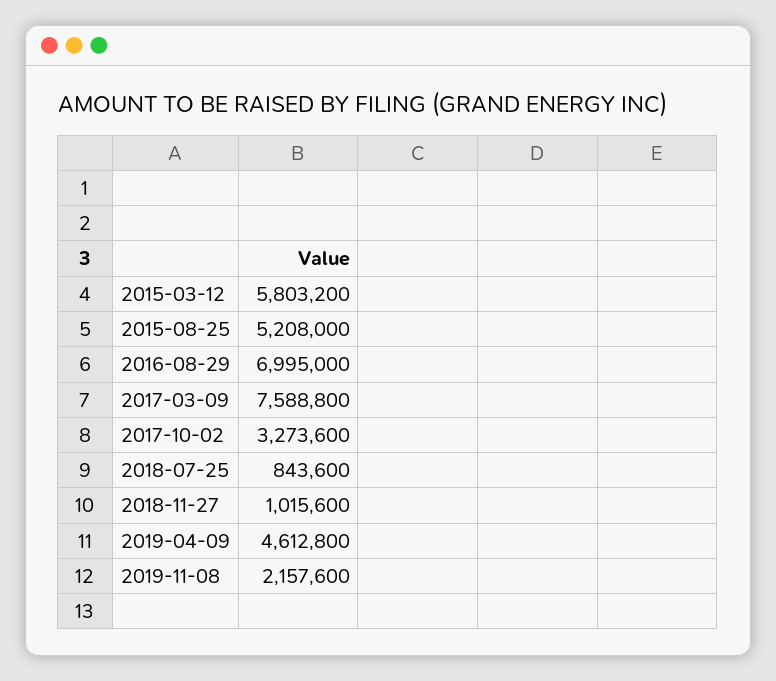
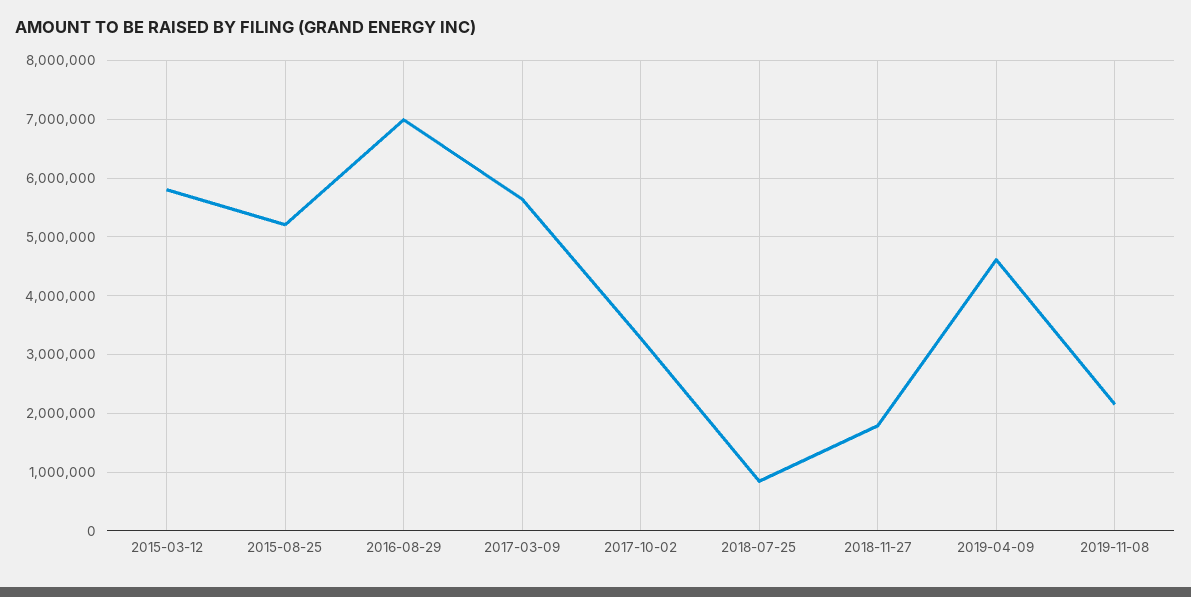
2017-03-09: 7588800 -> 5600000
2018-11-27: 1015600 -> 1800000

